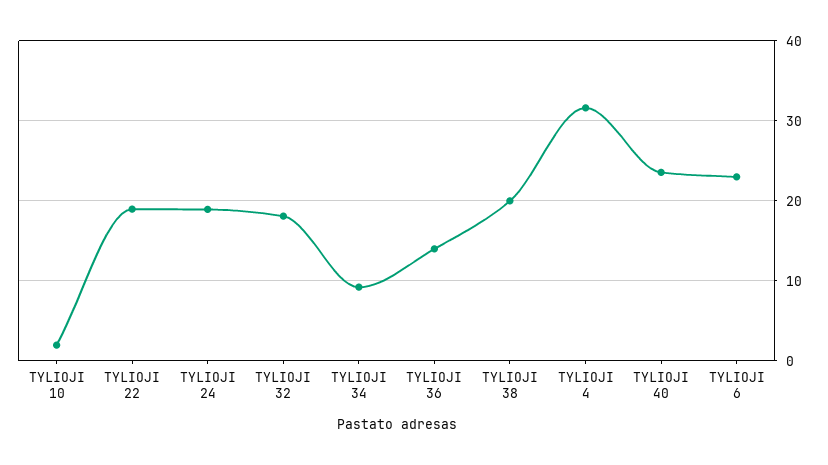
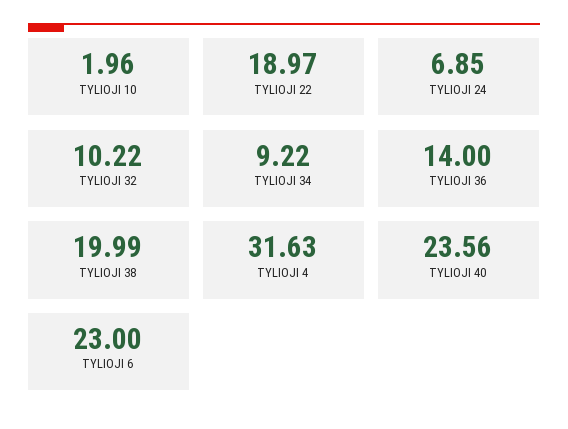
TYLIOJI 24: 19 -> 6.85
TYLIOJI 32: 18 -> 10.22

